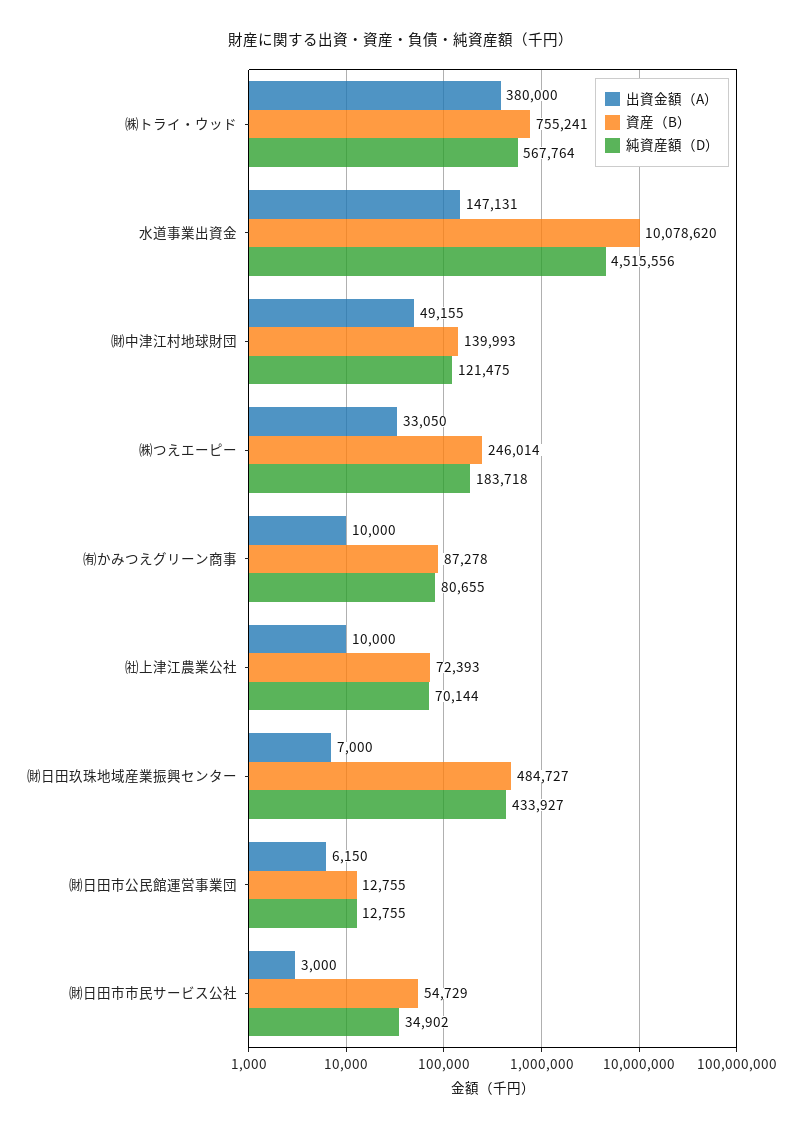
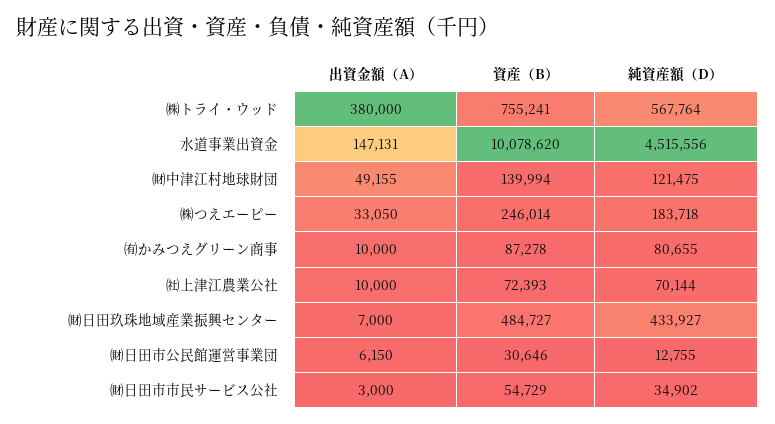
資産（B）, ㈶中津江村地球財団: 139993 -> 139994
資産（B）, ㈶日田市公民館運営事業団: 12755 -> 30646

